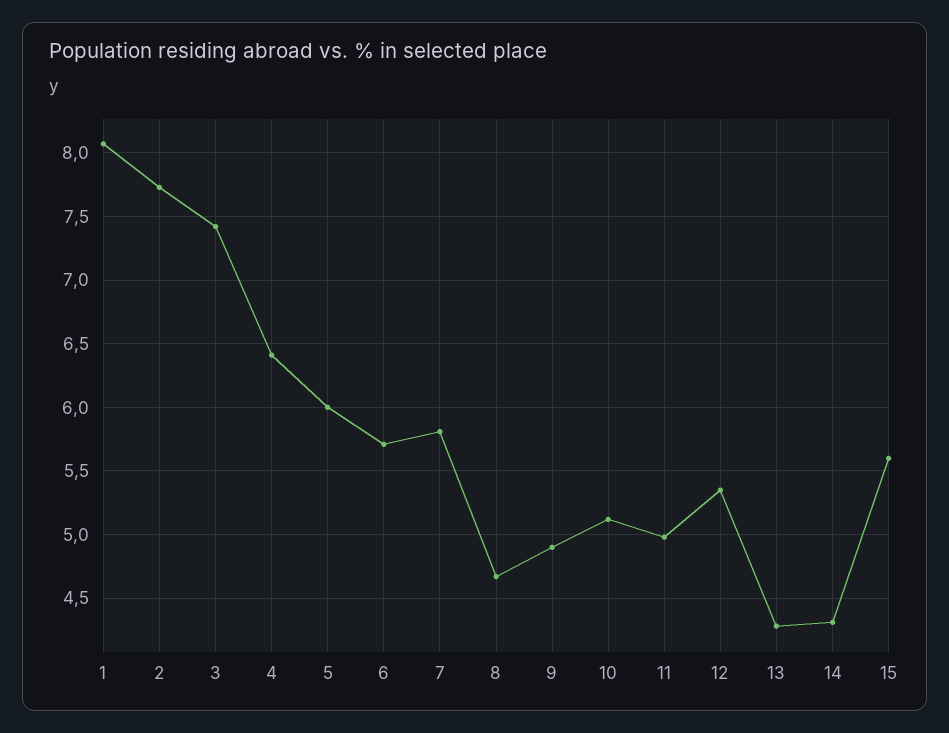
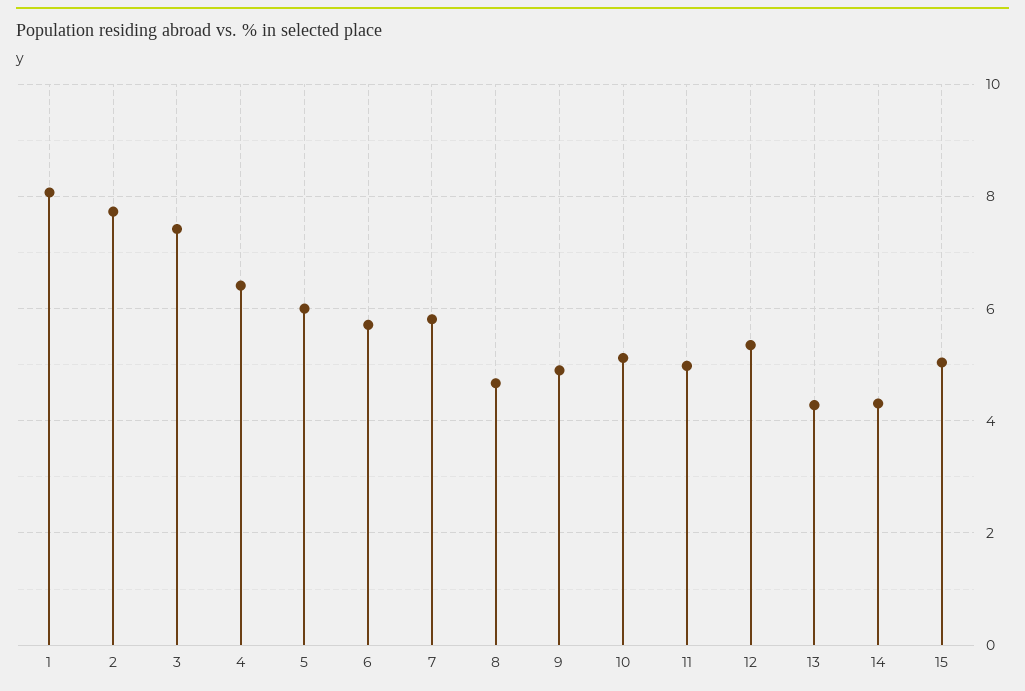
15: 5.6 -> 5

